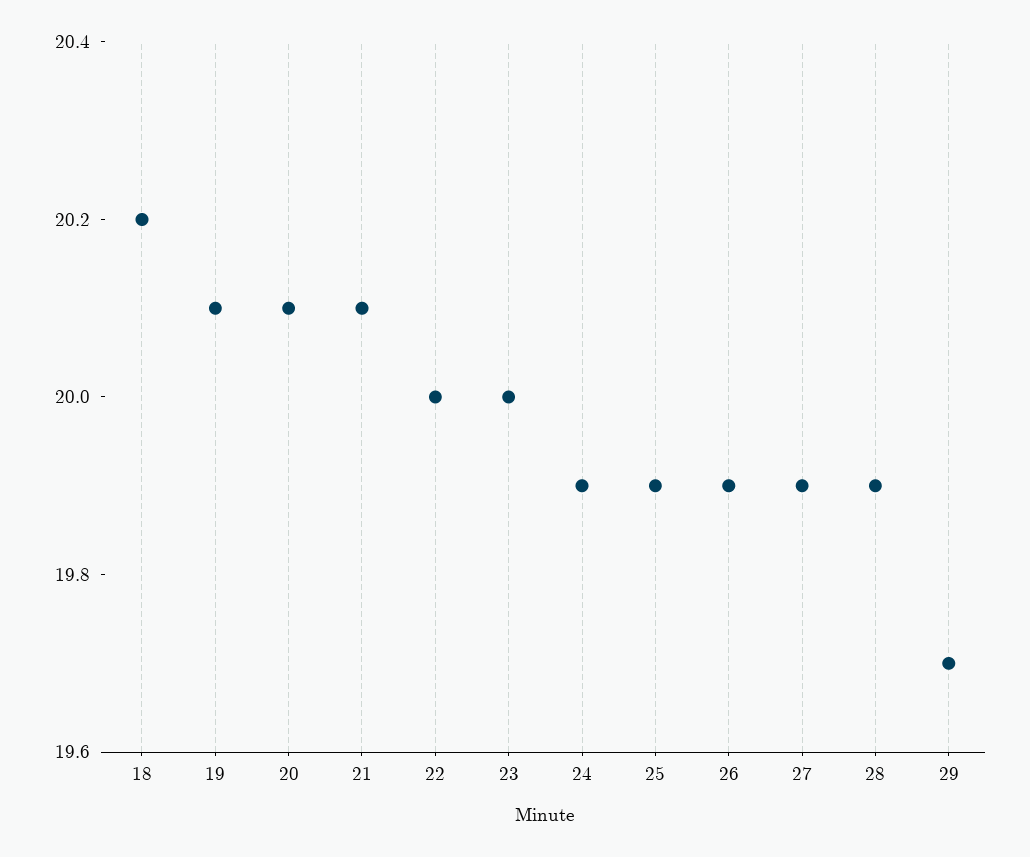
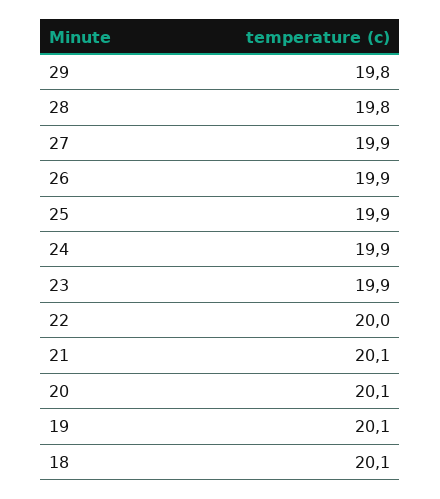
18: 20.2 -> 20.1
23: 20 -> 19.9
28: 19.9 -> 19.8
29: 19.7 -> 19.8

